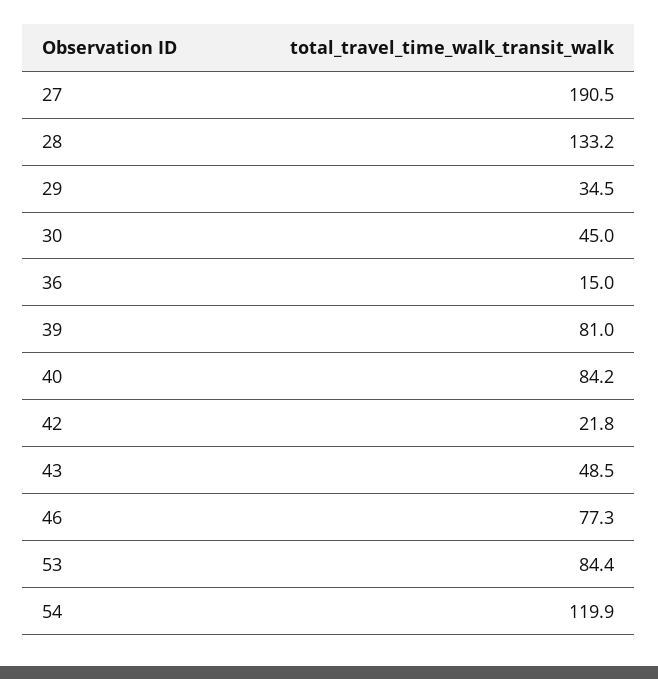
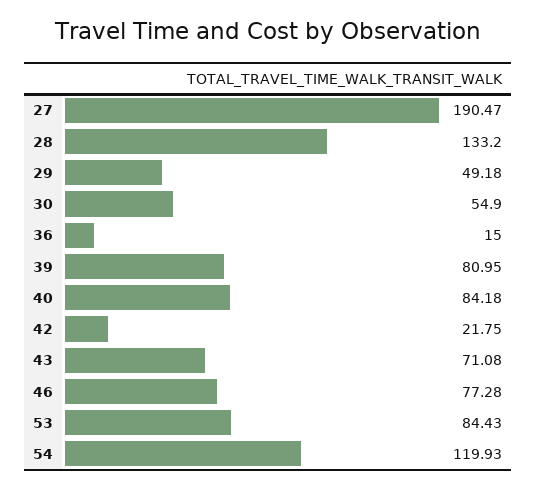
29: 34.5 -> 49.18
30: 45 -> 54.9
43: 48.5 -> 71.08

